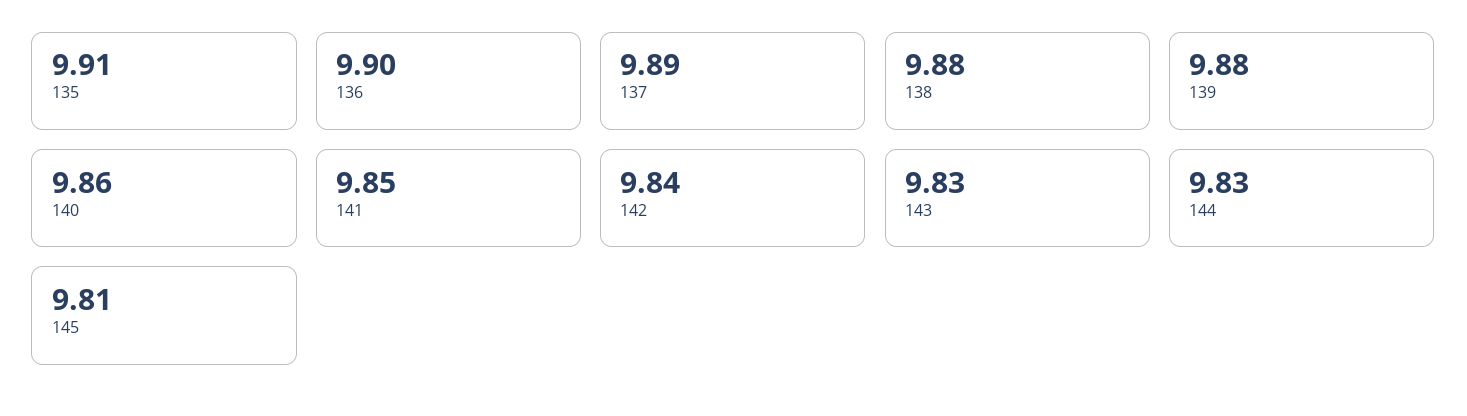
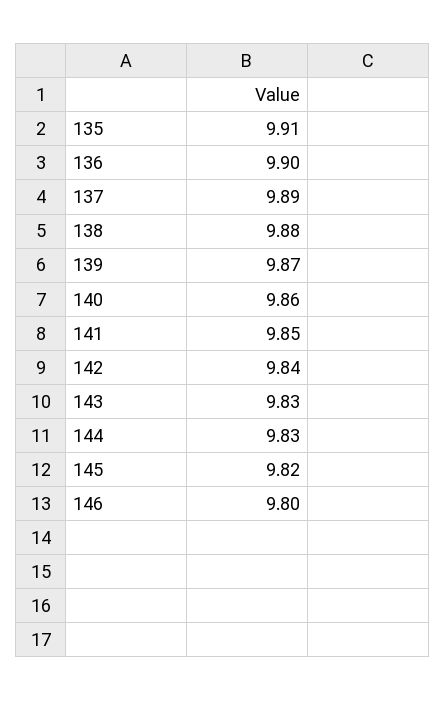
139: 9.88 -> 9.87
145: 9.81 -> 9.82
146: none -> 9.8

